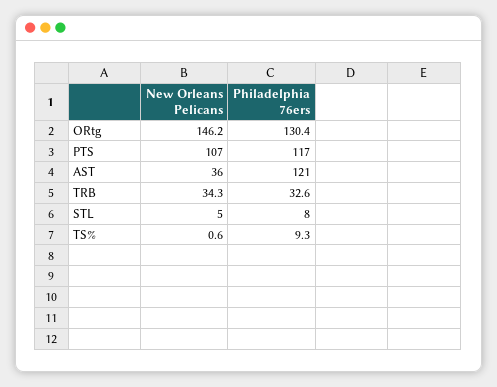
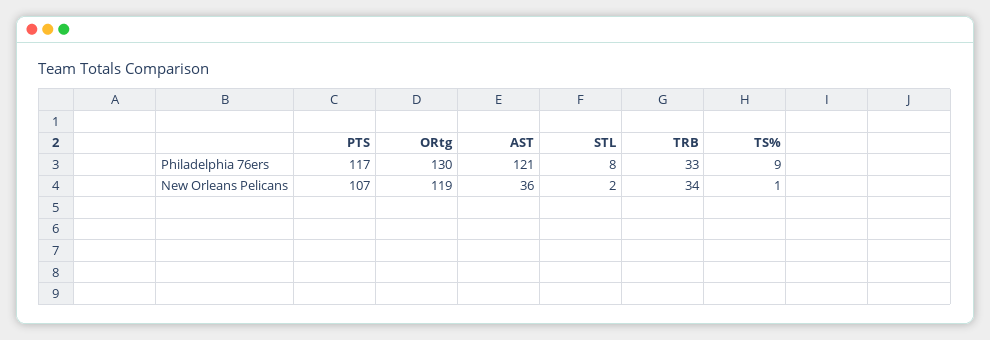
New Orleans Pelicans, ORtg: 146.2 -> 119
New Orleans Pelicans, STL: 5 -> 2

